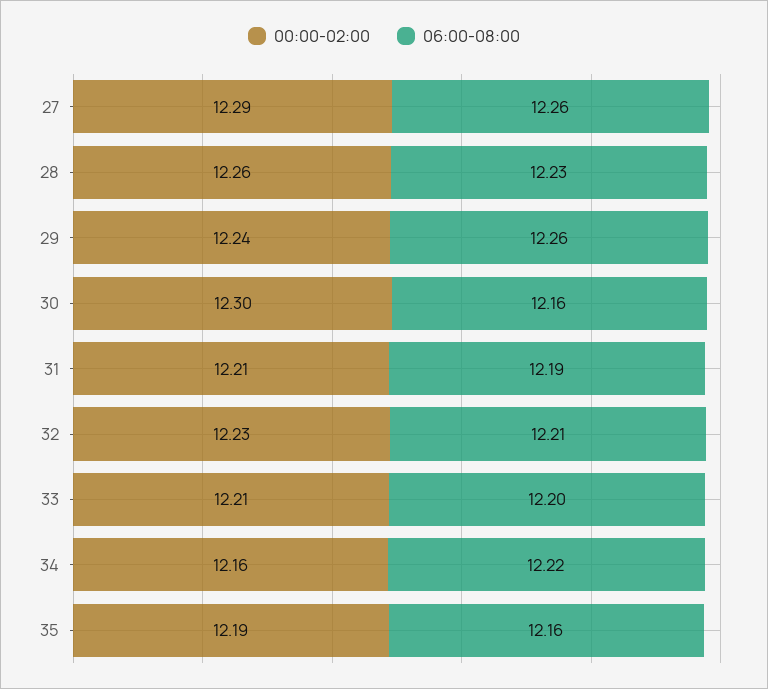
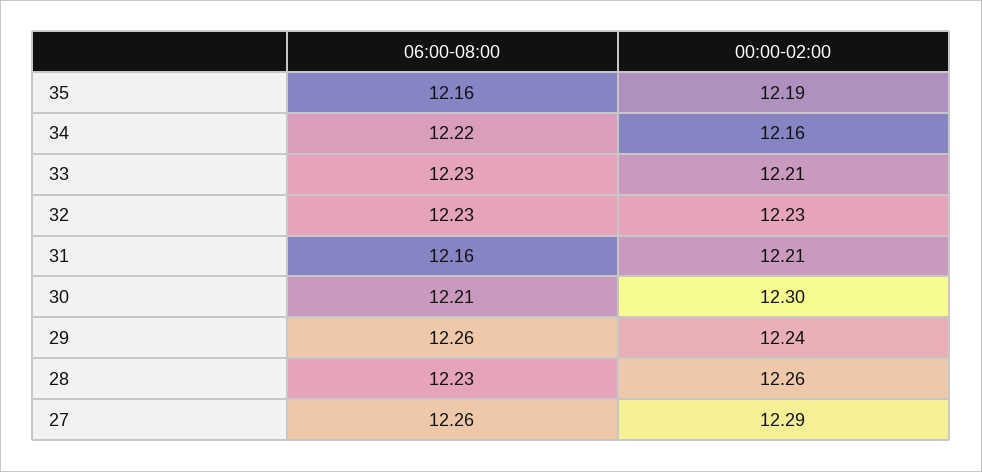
06:00-08:00, 30: 12.16 -> 12.21
06:00-08:00, 31: 12.19 -> 12.16
06:00-08:00, 32: 12.21 -> 12.23
06:00-08:00, 33: 12.2 -> 12.23

